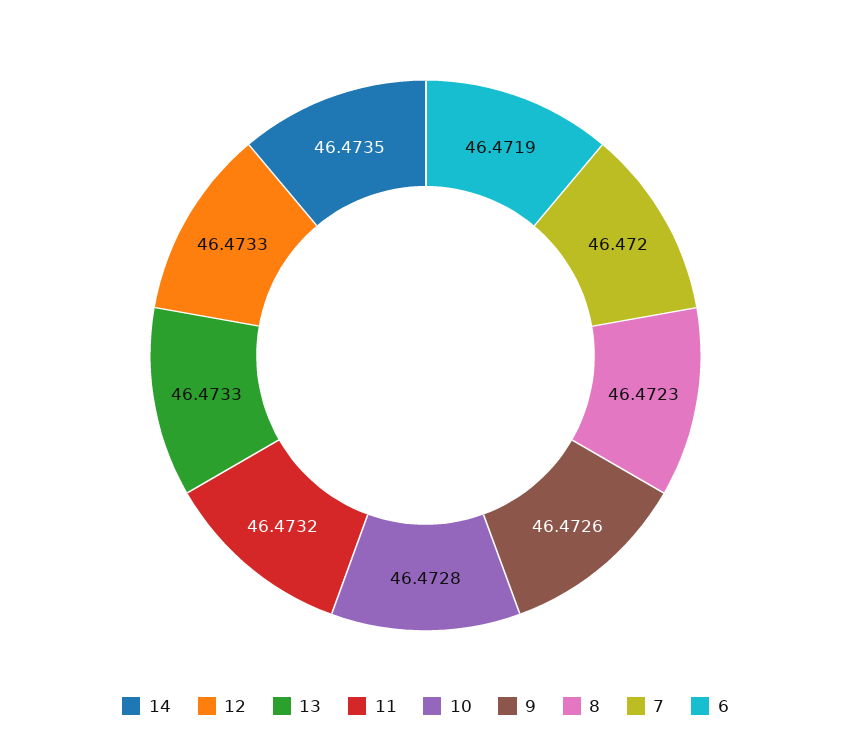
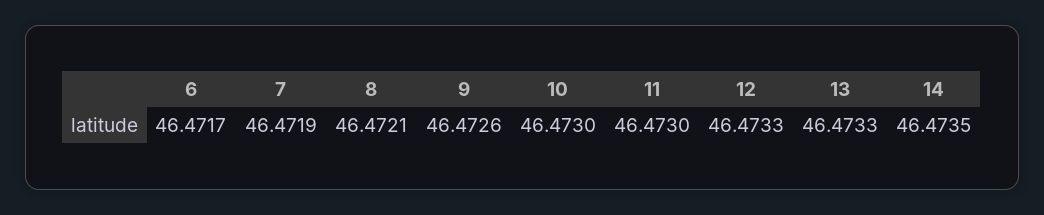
11: 46.4732 -> 46.473
10: 46.4728 -> 46.473
8: 46.4723 -> 46.4721
7: 46.472 -> 46.4719
6: 46.4719 -> 46.4717

